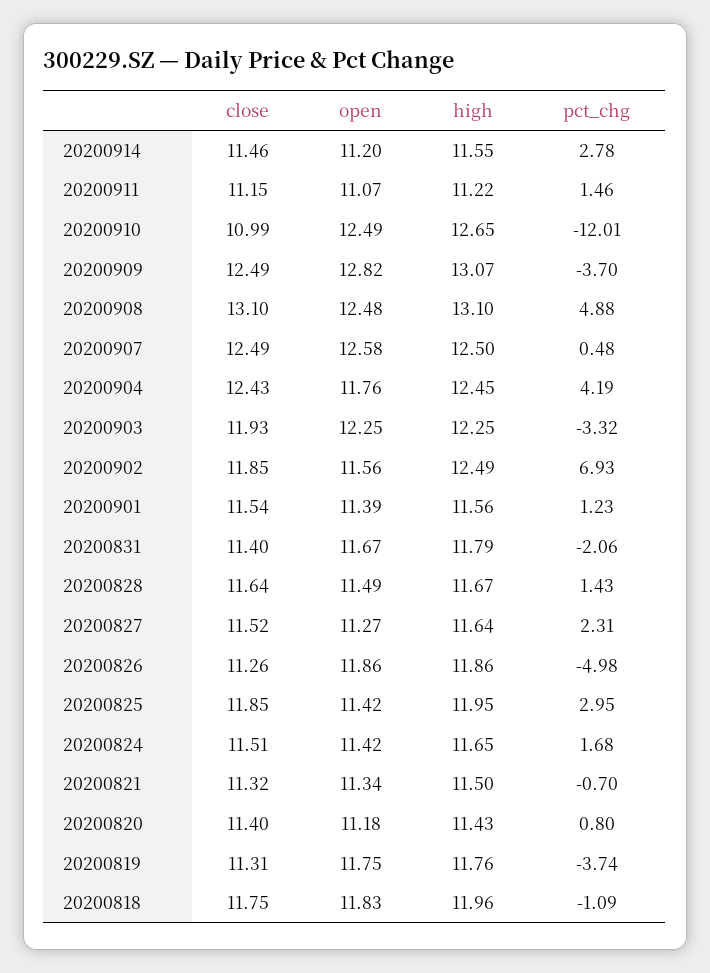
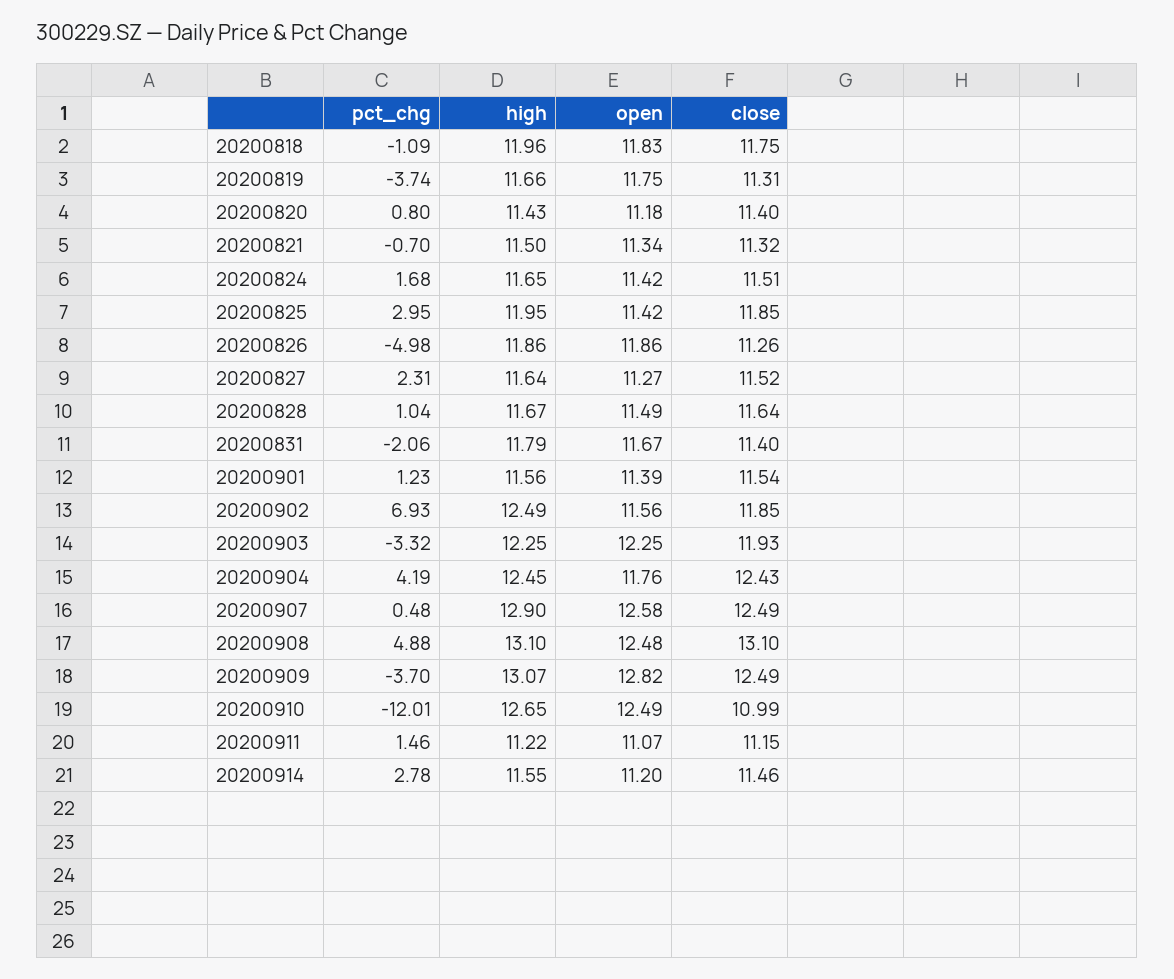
high, 20200907: 12.5 -> 12.9
pct_chg, 20200828: 1.43 -> 1.04
high, 20200819: 11.76 -> 11.66

